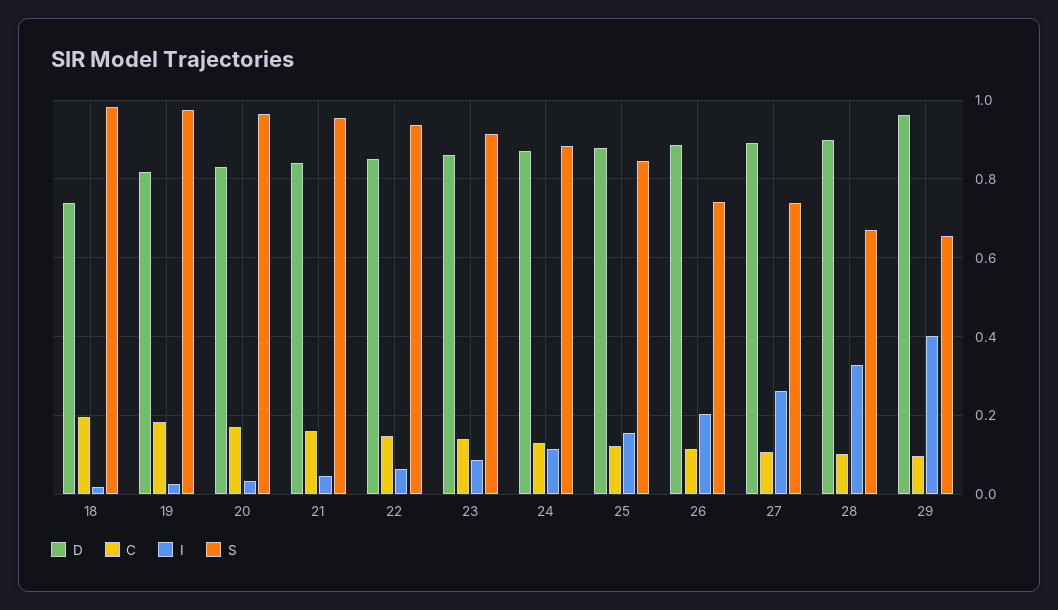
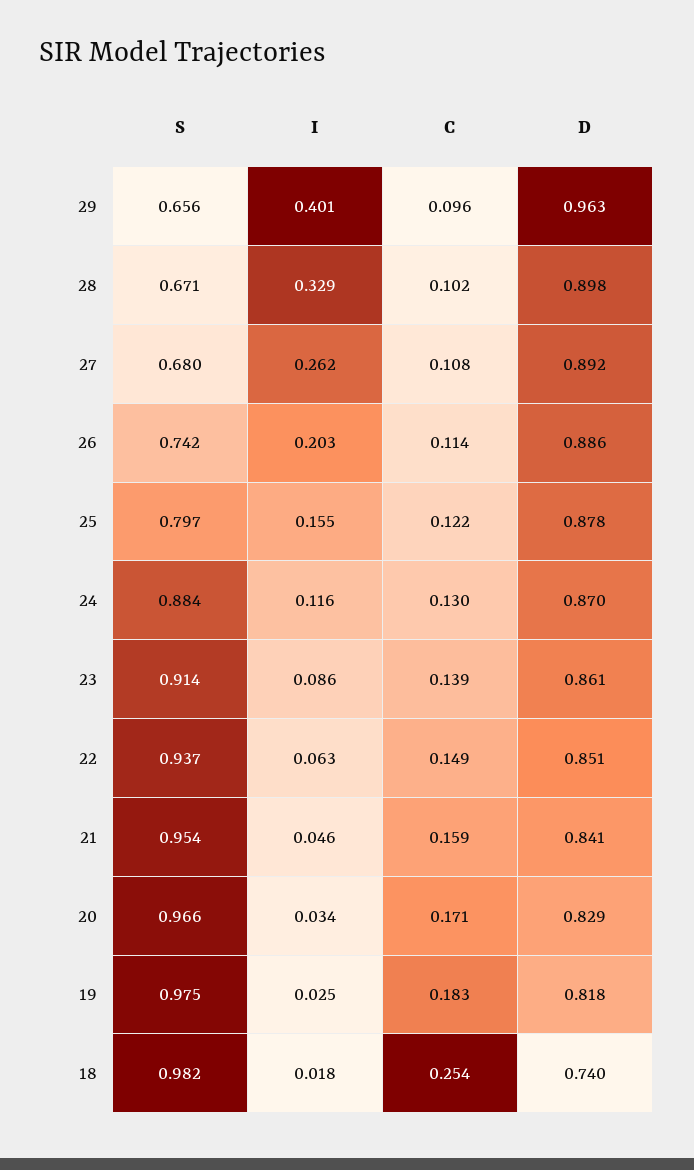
C, 18: 0.2 -> 0.254
S, 25: 0.84 -> 0.797
S, 27: 0.74 -> 0.68

